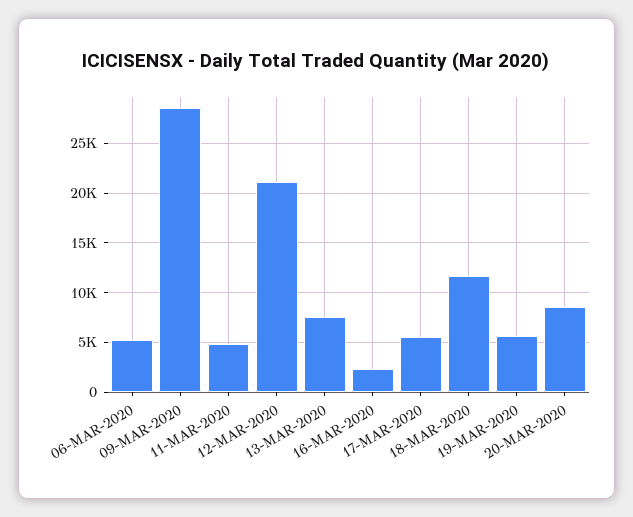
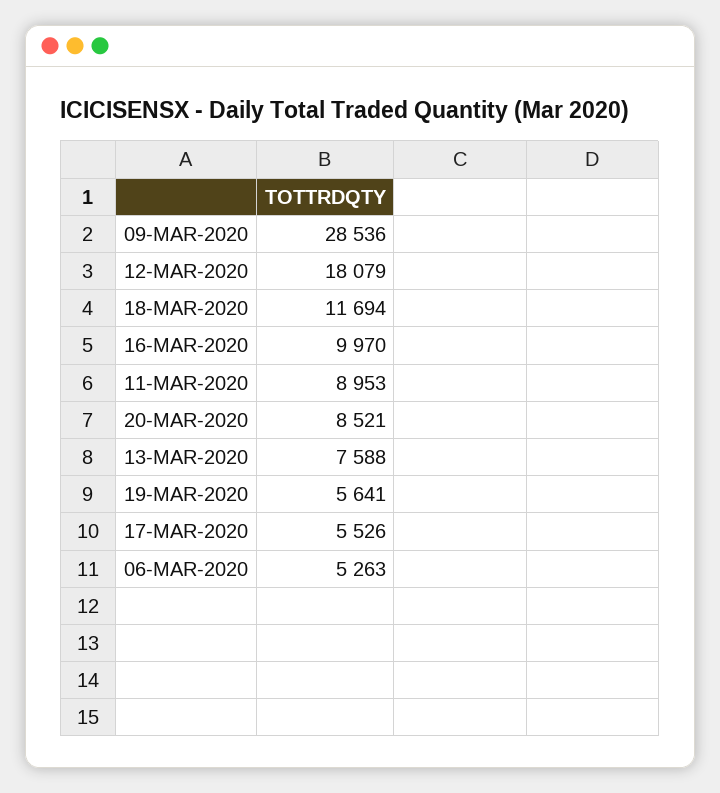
11-MAR-2020: 5000 -> 8953
12-MAR-2020: 21000 -> 18079
16-MAR-2020: 2000 -> 9970

